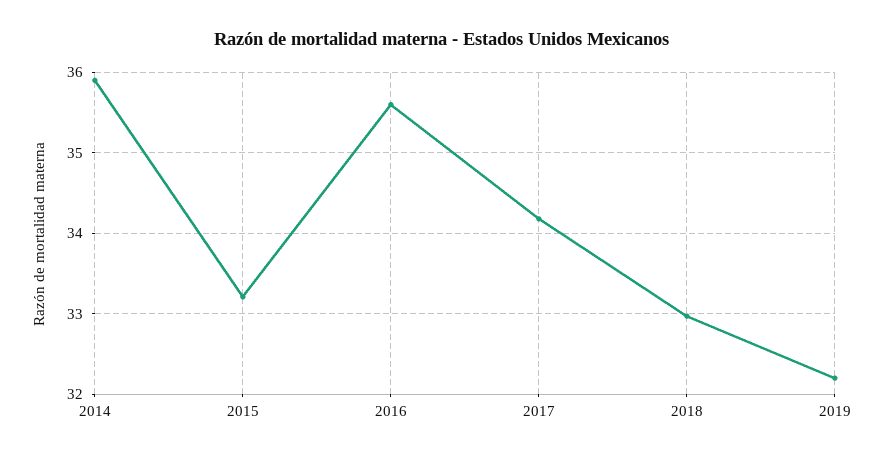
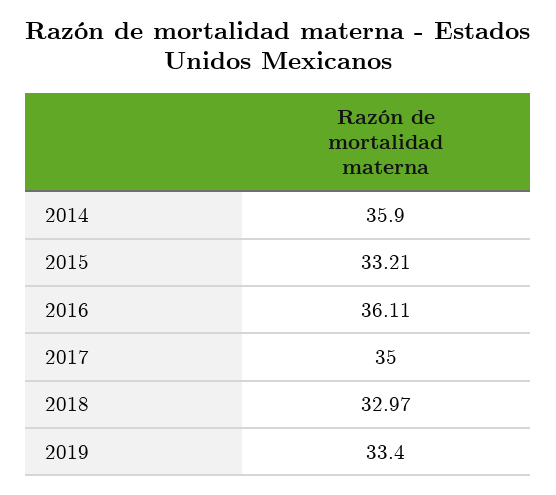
2016: 35.6 -> 36.11
2017: 34.2 -> 35
2019: 32.2 -> 33.4

